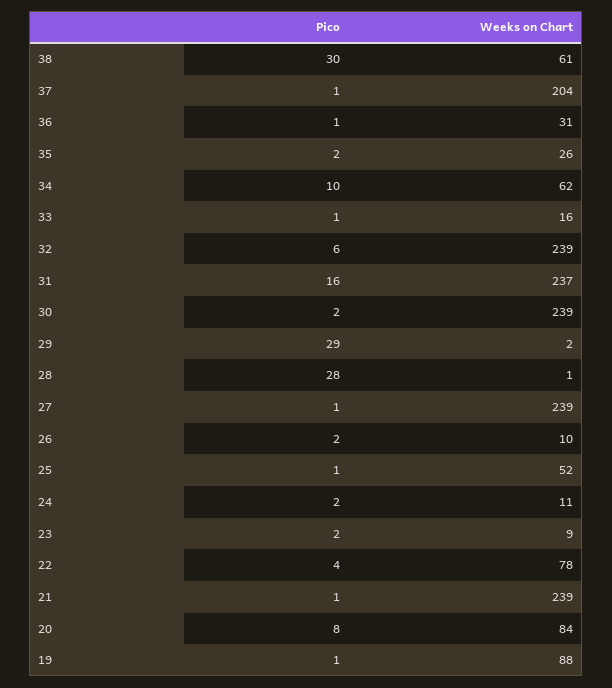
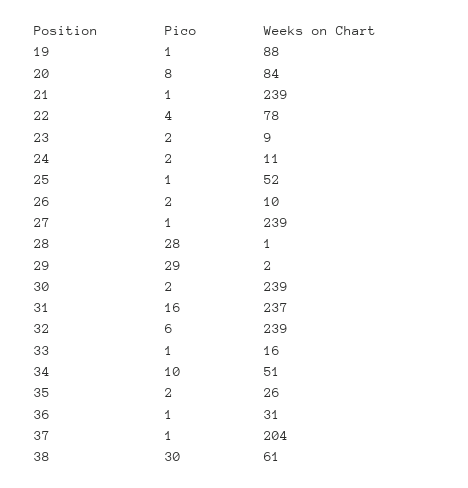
Weeks on Chart, 34: 62 -> 51

